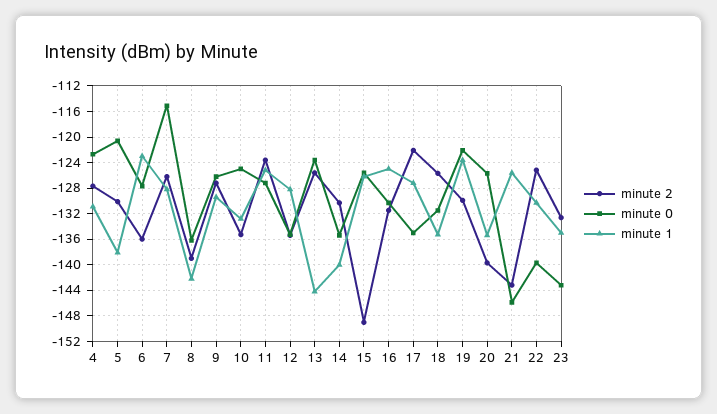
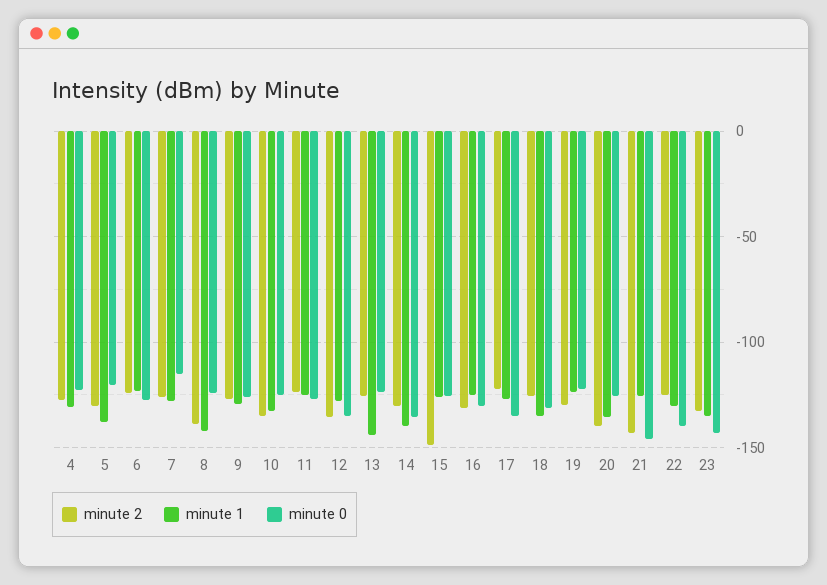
minute 2, 6: -136 -> -125
minute 0, 8: -136 -> -125

